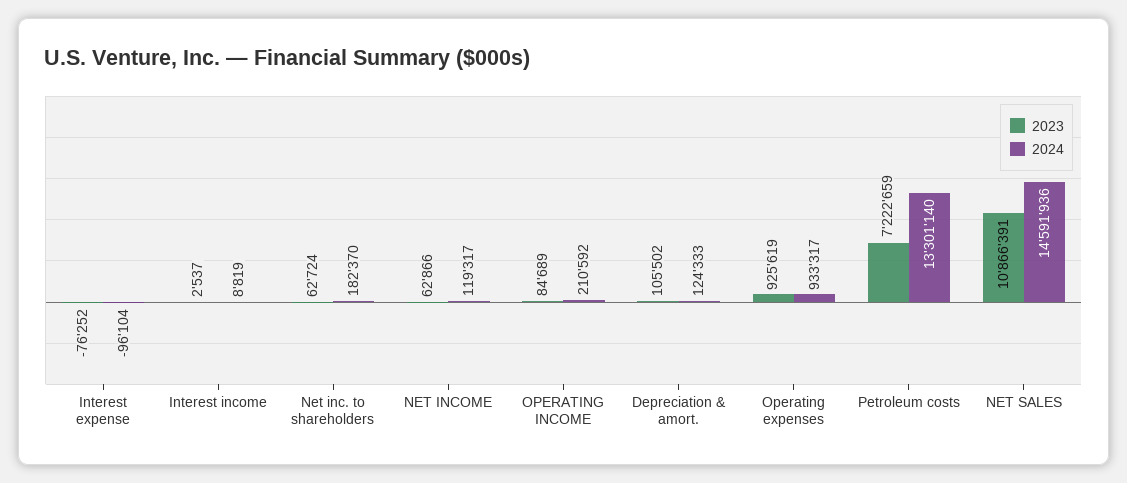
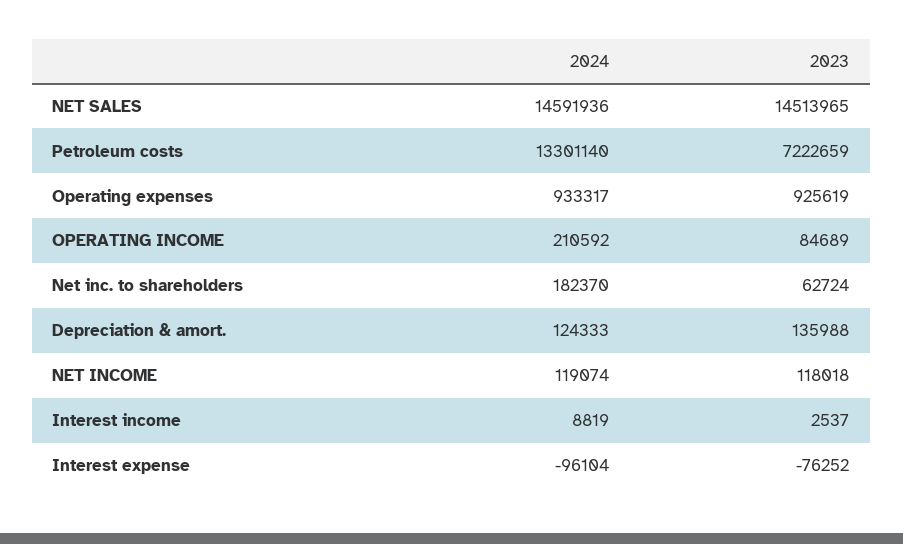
2023, NET INCOME: 62866 -> 118018
2024, NET INCOME: 119317 -> 119074
2023, Depreciation & amort.: 105502 -> 135988
2023, NET SALES: 10866391 -> 14513965

